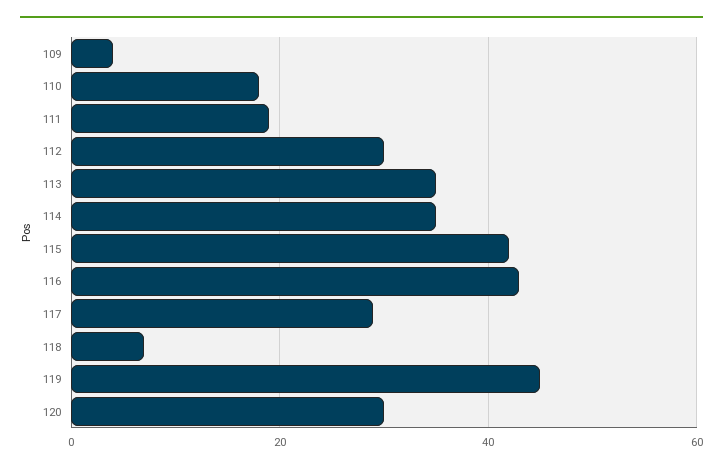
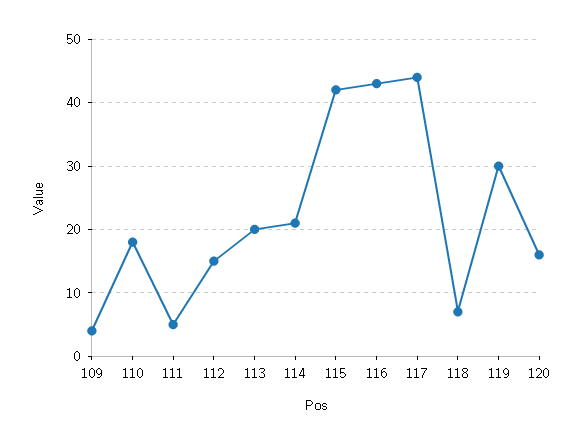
111: 20 -> 5
112: 30 -> 15
113: 35 -> 20
114: 35 -> 21
117: 30 -> 44
119: 45 -> 30
120: 30 -> 16

